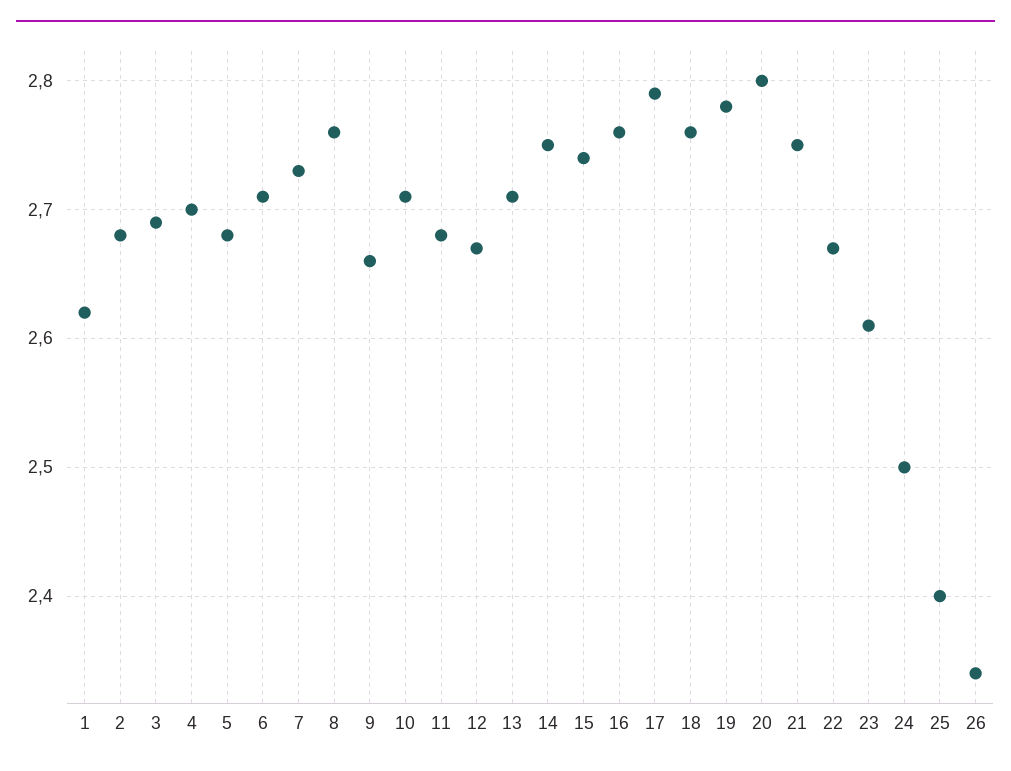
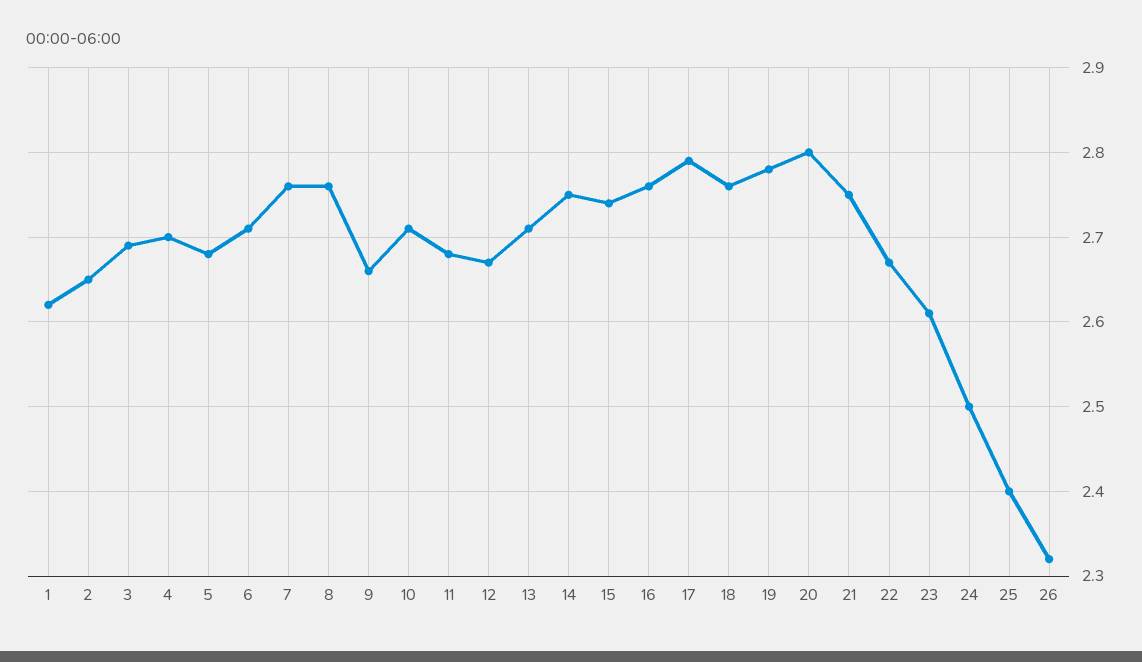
2: 2.68 -> 2.65
7: 2.73 -> 2.76
26: 2.34 -> 2.32

